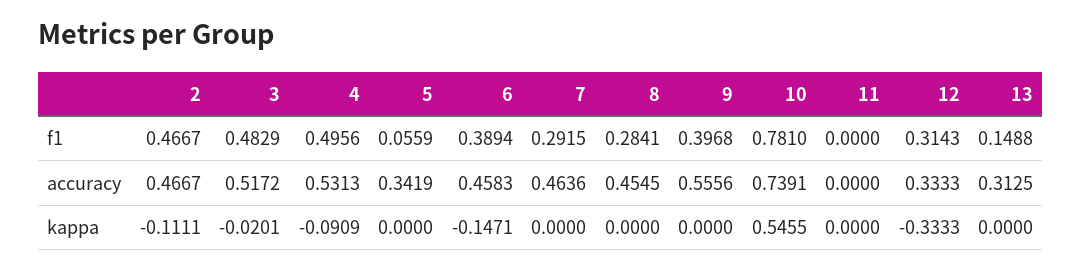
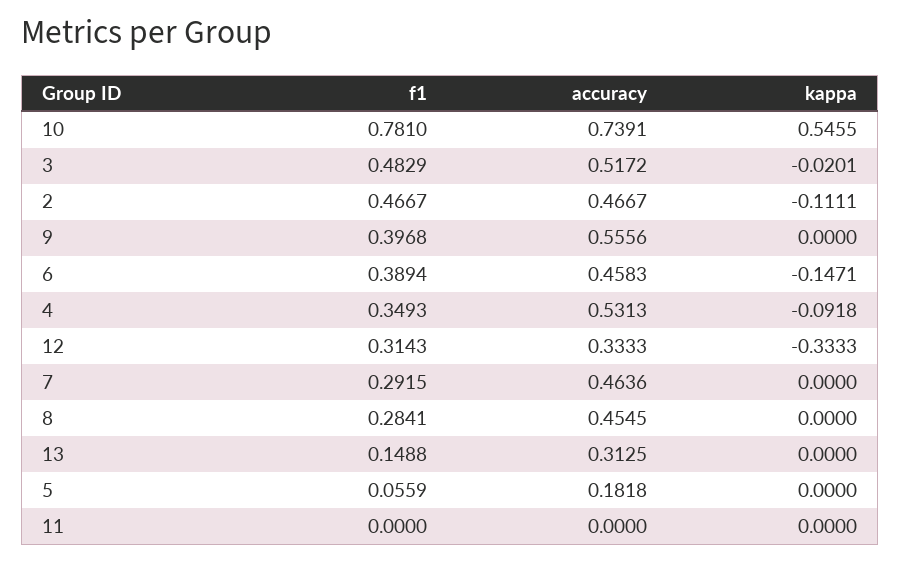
4, f1: 0.4956 -> 0.3493
5, accuracy: 0.3419 -> 0.1818
4, kappa: -0.0909 -> -0.0918

